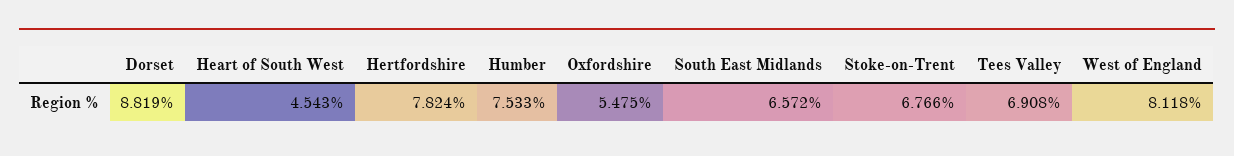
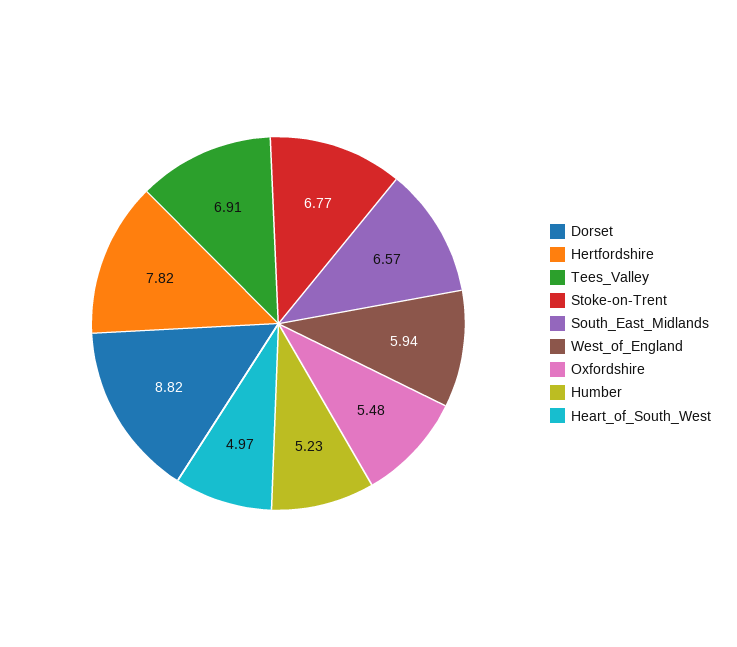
Heart of South West: 4.543 -> 4.97
Humber: 7.533 -> 5.23
West of England: 8.118 -> 5.94

